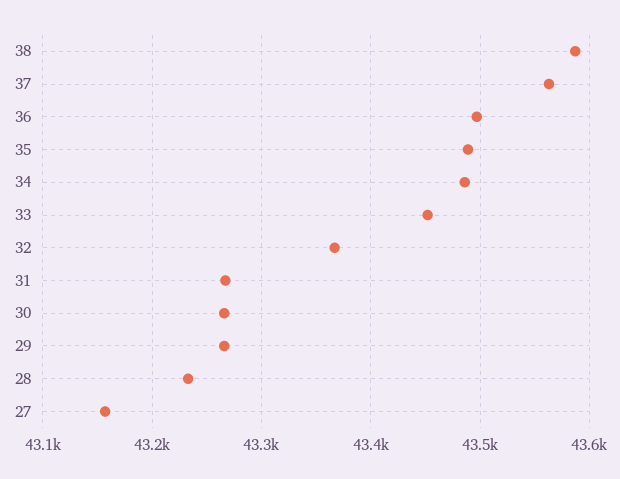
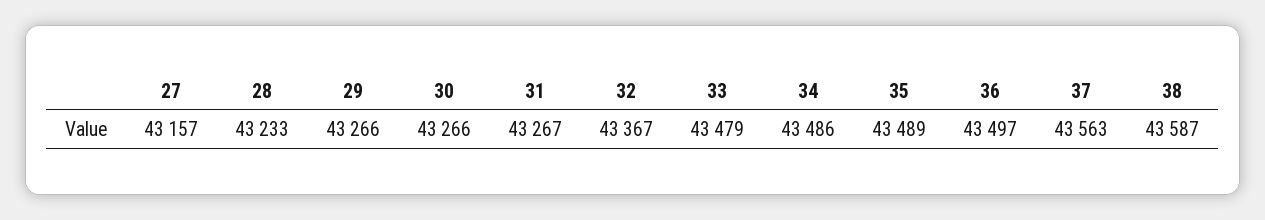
33: 43450 -> 43479

